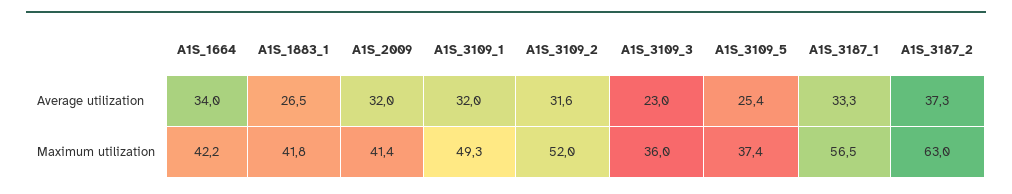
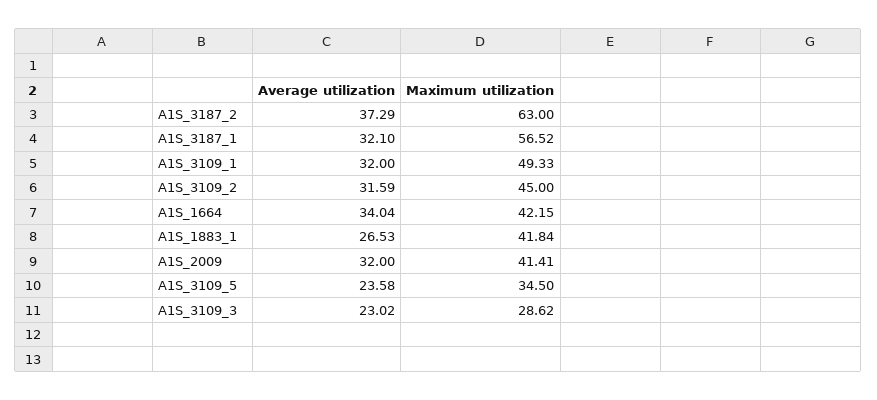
A1S_3109_5, Average utilization: 25.4 -> 23.58
A1S_3187_1, Average utilization: 33.3 -> 32.1
A1S_3109_2, Maximum utilization: 52 -> 45
A1S_3109_3, Maximum utilization: 36 -> 28.62
A1S_3109_5, Maximum utilization: 37.4 -> 34.5

